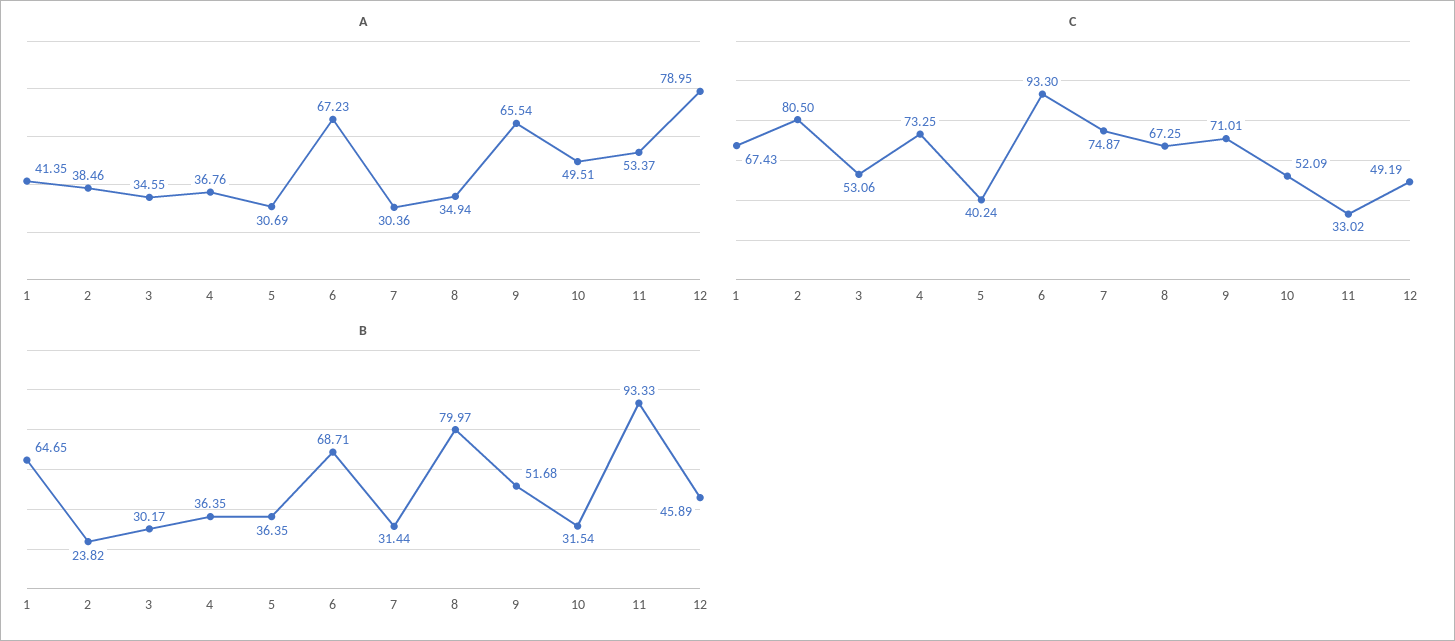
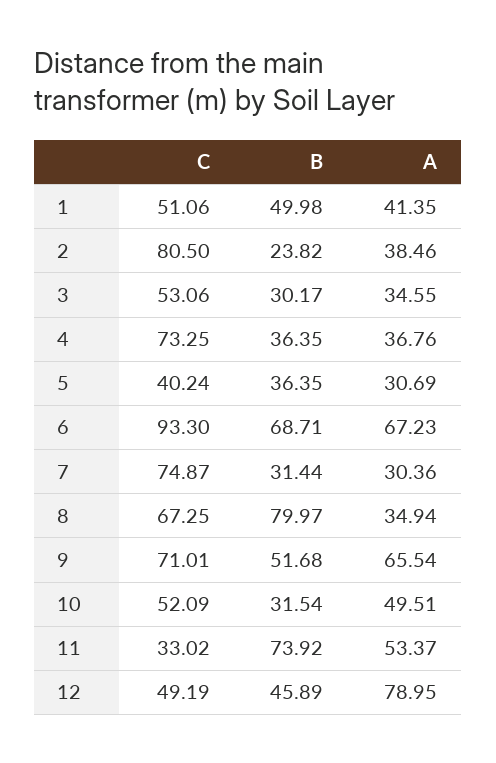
C, 1: 67.43 -> 51.06
B, 1: 64.65 -> 49.98
B, 11: 93.33 -> 73.92

